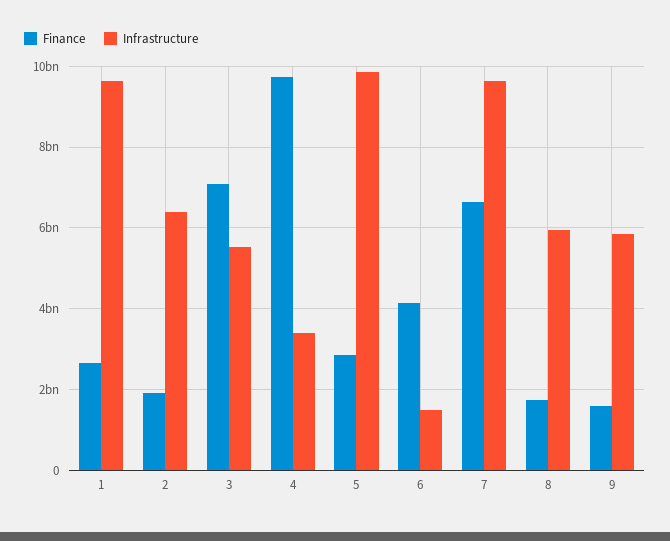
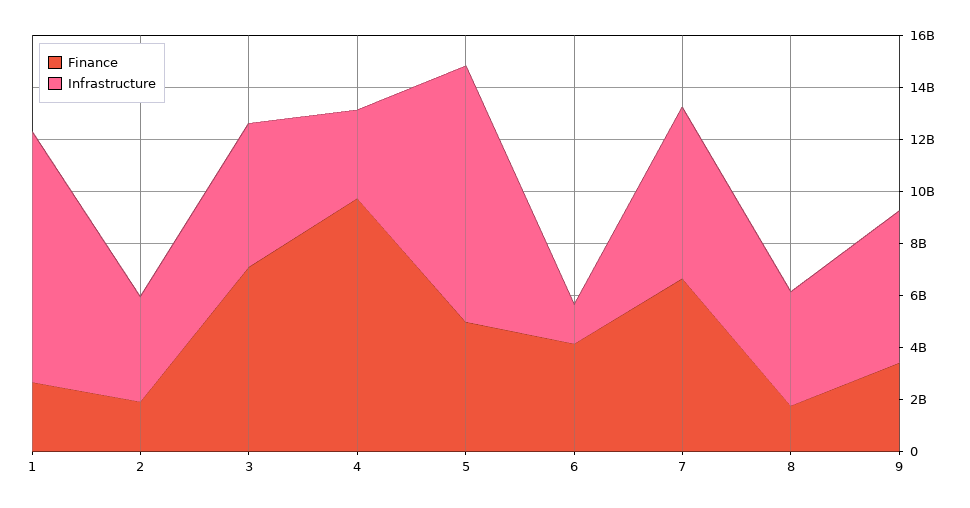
Infrastructure, 2: 6400000000 -> 4000000000
Finance, 5: 2800000000 -> 5000000000
Infrastructure, 7: 9600000000 -> 6500000000
Infrastructure, 8: 6000000000 -> 4500000000
Finance, 9: 1600000000 -> 3500000000

